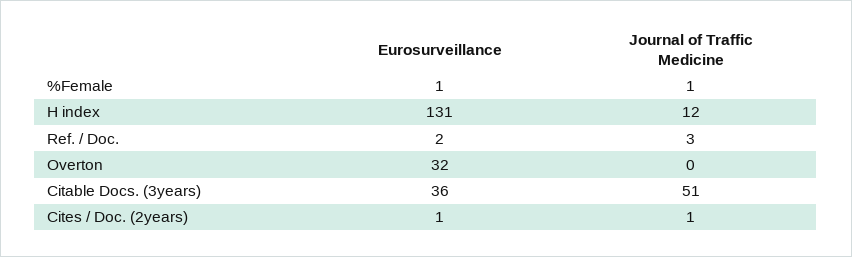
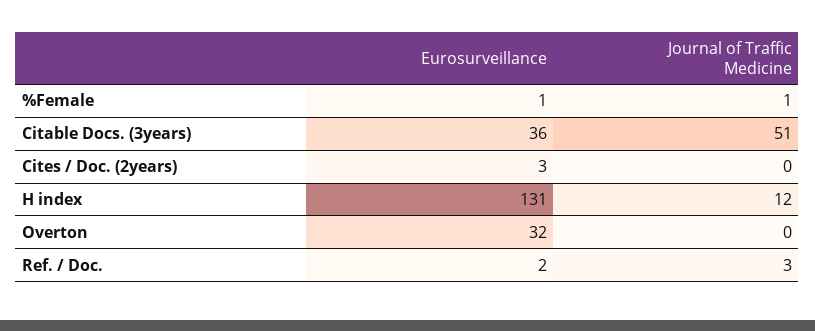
Eurosurveillance, Cites / Doc. (2years): 1 -> 3
Journal of Traffic Medicine, Cites / Doc. (2years): 1 -> 0

